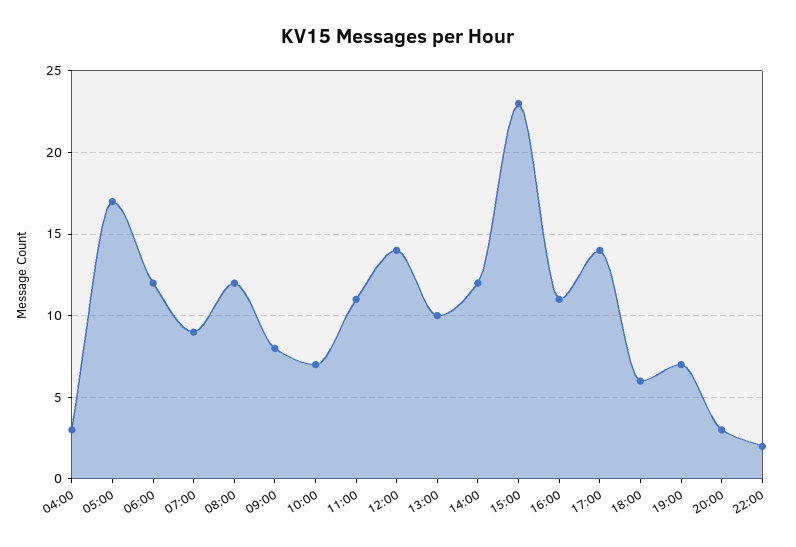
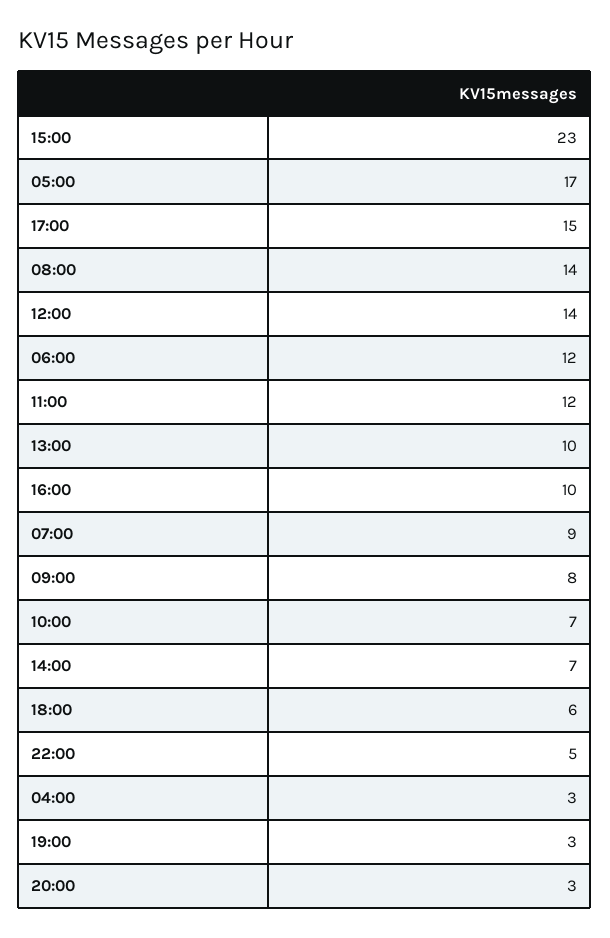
08:00: 12 -> 14
11:00: 11 -> 12
14:00: 12 -> 7
16:00: 11 -> 10
17:00: 14 -> 15
19:00: 7 -> 3
22:00: 2 -> 5

